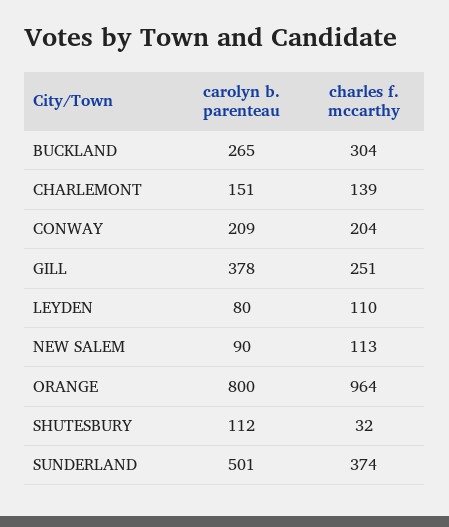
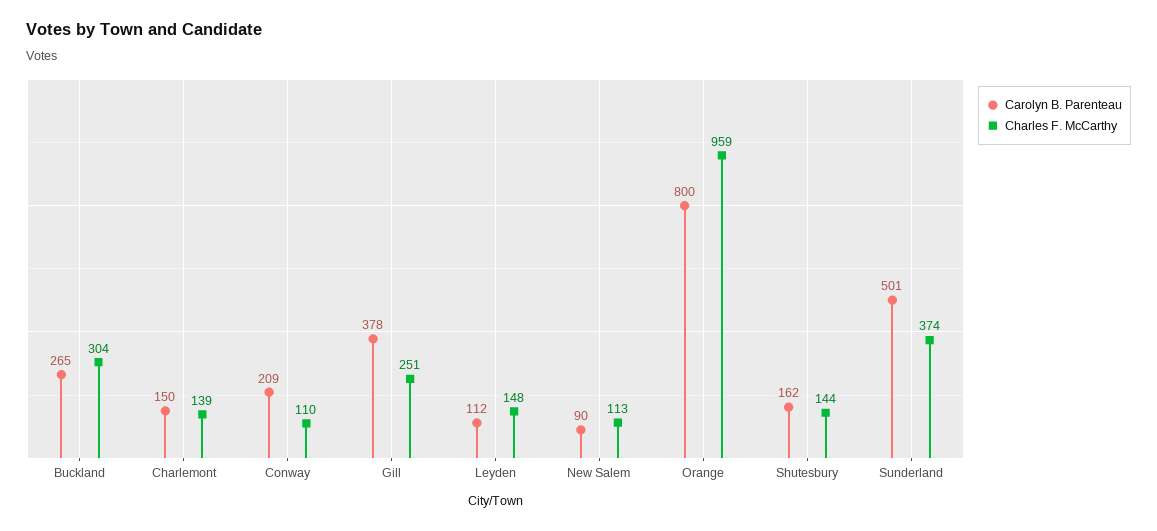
carolyn b. parenteau, CHARLEMONT: 151 -> 150
charles f. mccarthy, CONWAY: 204 -> 110
carolyn b. parenteau, LEYDEN: 80 -> 112
charles f. mccarthy, LEYDEN: 110 -> 148
charles f. mccarthy, ORANGE: 964 -> 959
carolyn b. parenteau, SHUTESBURY: 112 -> 162
charles f. mccarthy, SHUTESBURY: 32 -> 144

